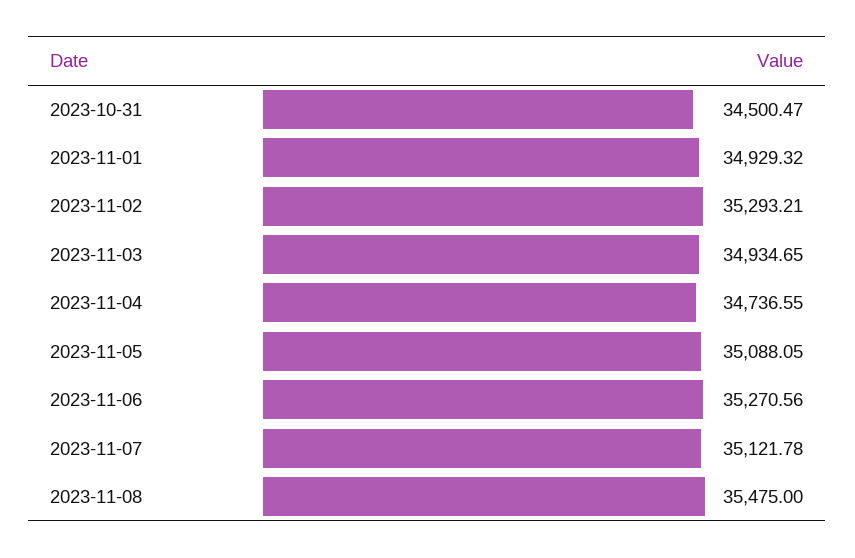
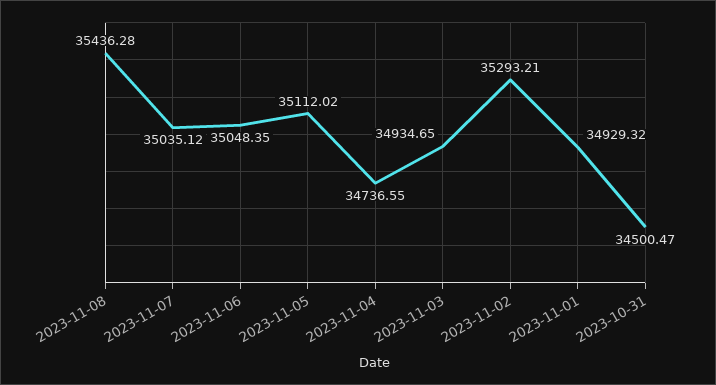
2023-11-05: 35088.05 -> 35112.02
2023-11-06: 35270.56 -> 35048.35
2023-11-07: 35121.78 -> 35035.12
2023-11-08: 35475 -> 35436.28

